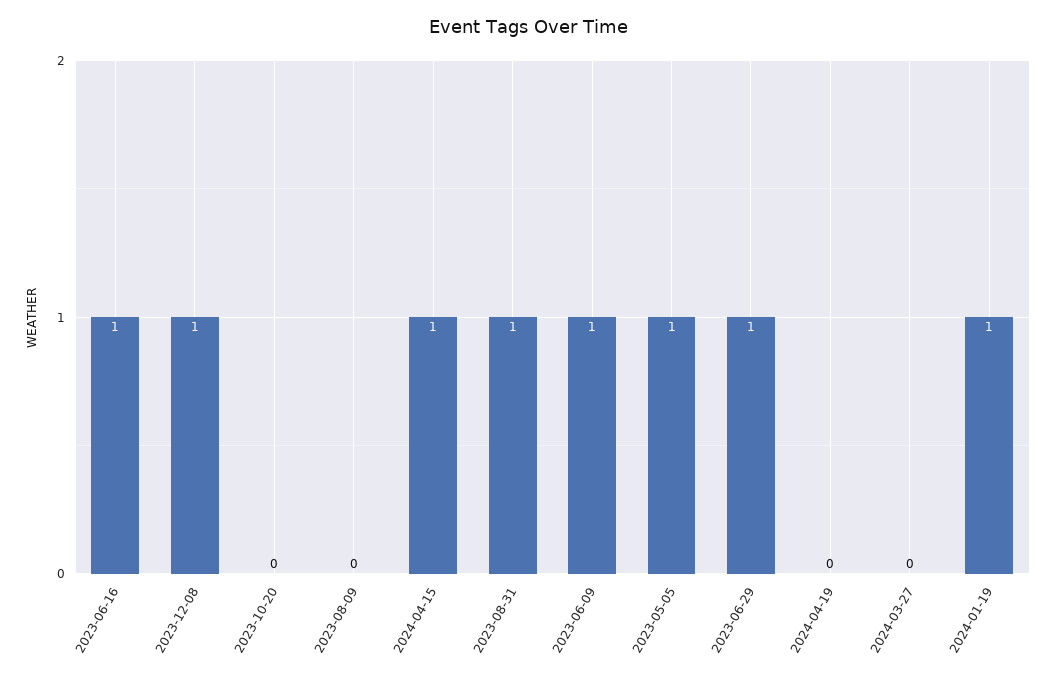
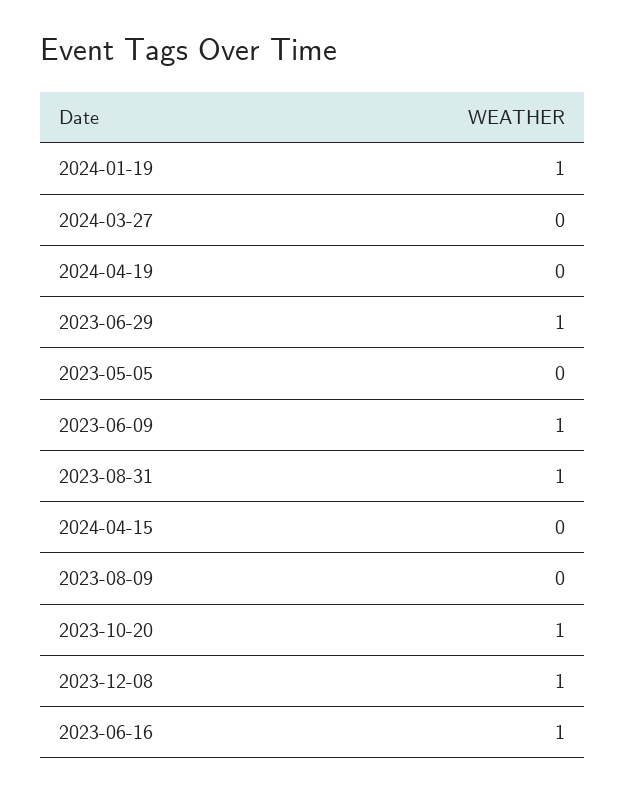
2023-10-20: 0 -> 1
2024-04-15: 1 -> 0
2023-05-05: 1 -> 0

